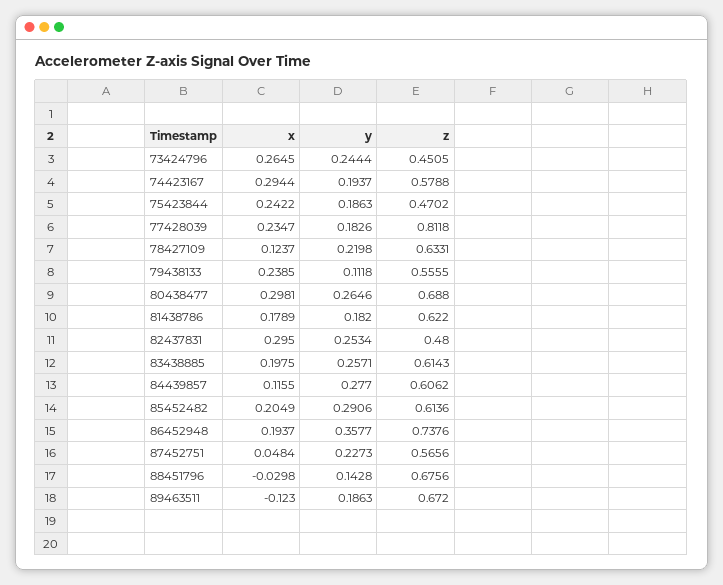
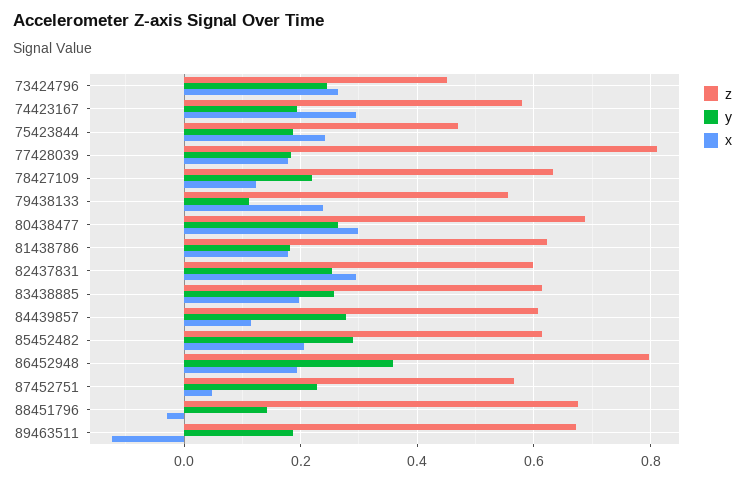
x, 77428039: 0.2347 -> 0.18
z, 82437831: 0.48 -> 0.6
z, 86452948: 0.7376 -> 0.8

